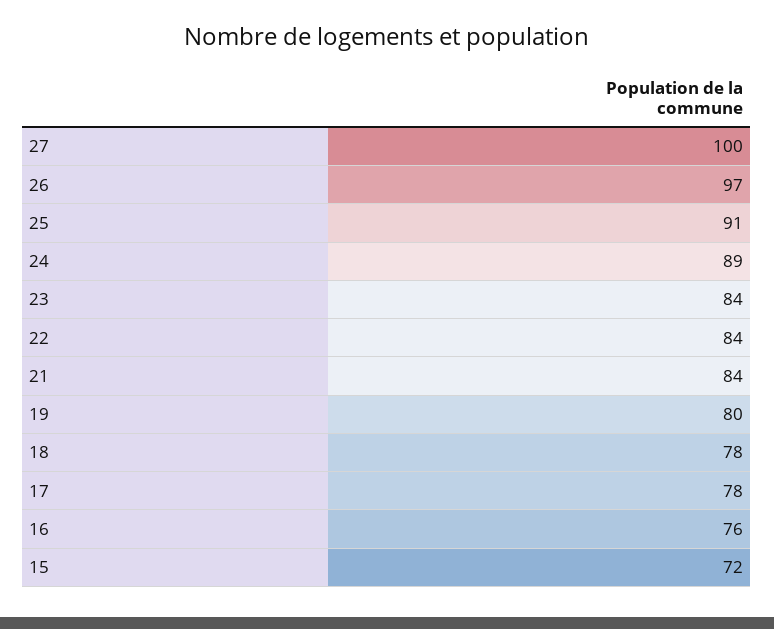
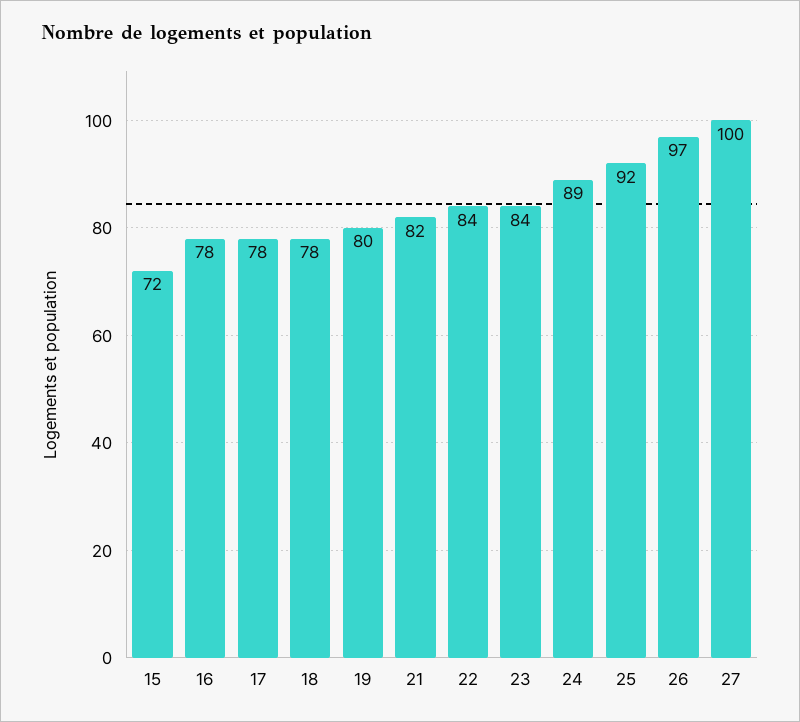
25: 91 -> 92
21: 84 -> 82
16: 76 -> 78

